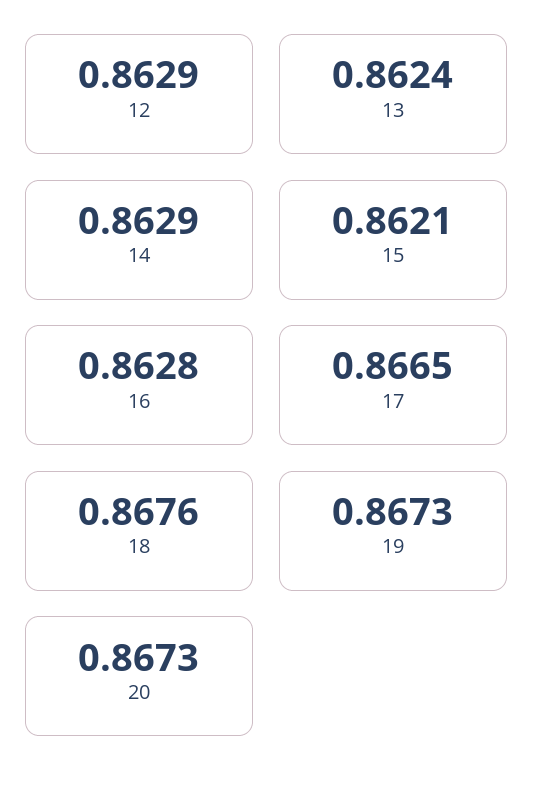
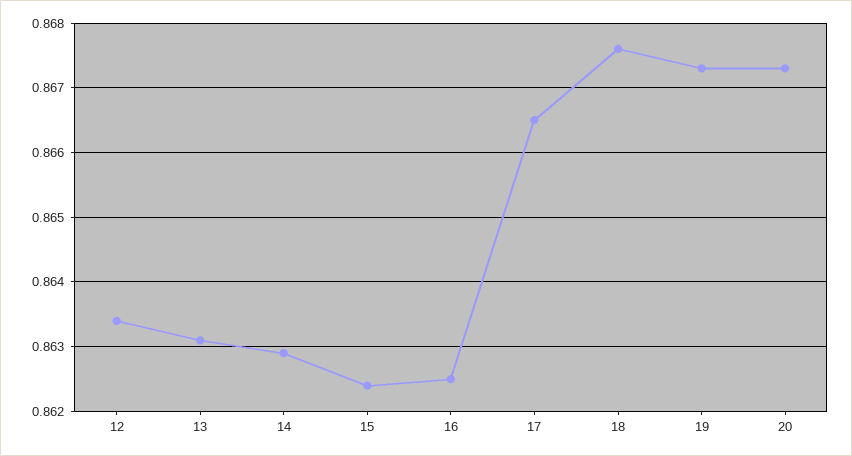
12: 0.8629 -> 0.8634
13: 0.8624 -> 0.8631
15: 0.8621 -> 0.8624
16: 0.8628 -> 0.8625

